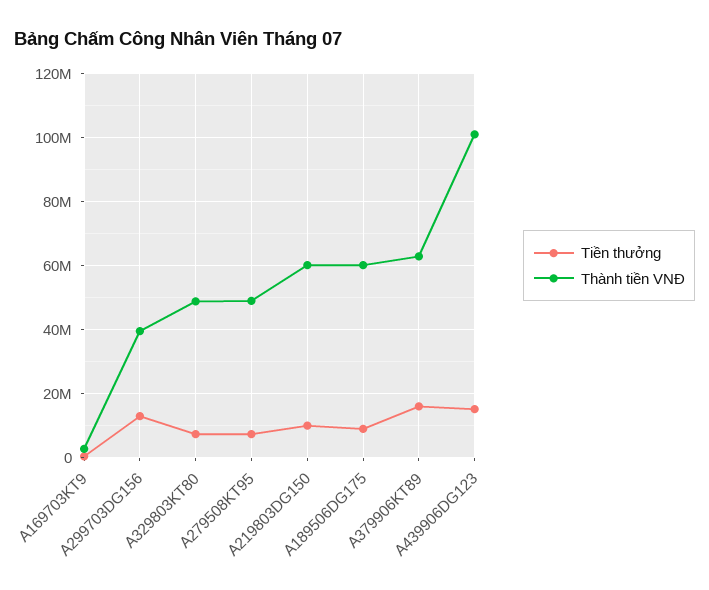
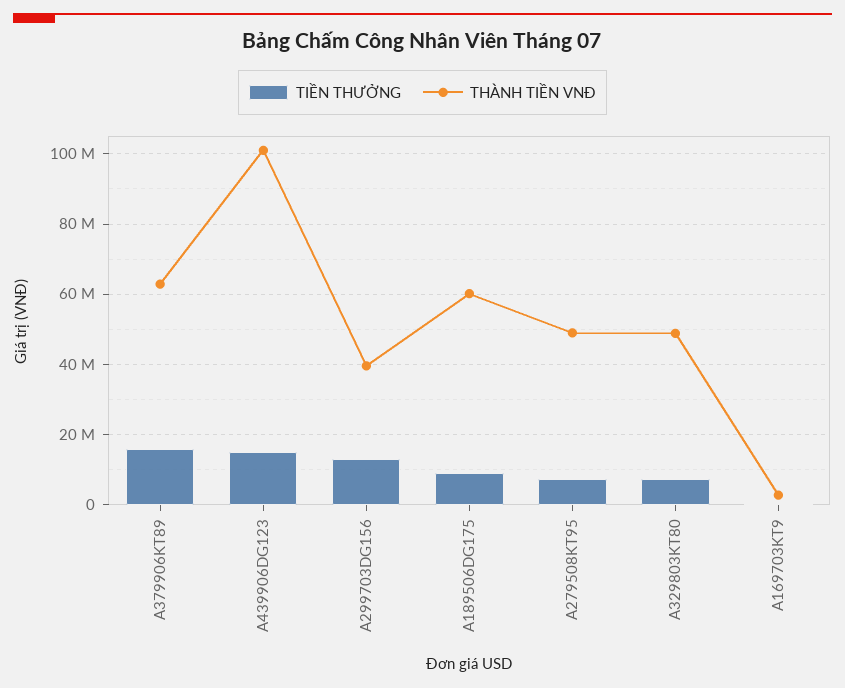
Tiền thưởng, A219803DG150: 10000000 -> none
Thành tiền VNĐ, A219803DG150: 60000000 -> none

